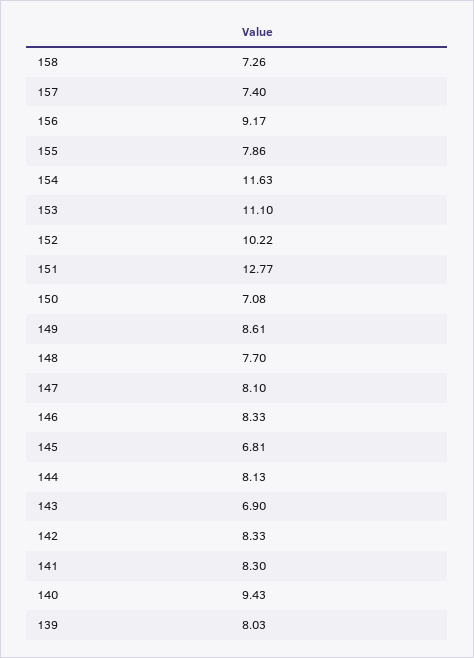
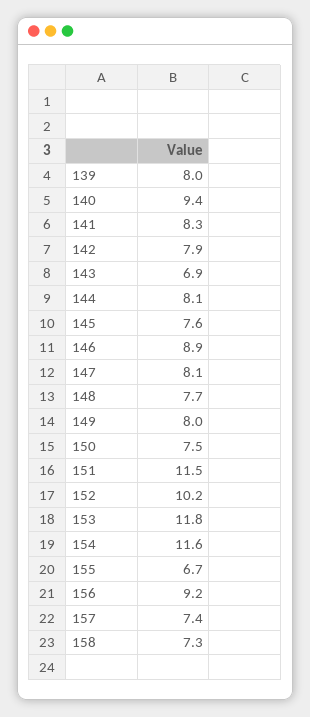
155: 7.86 -> 6.7
153: 11.1 -> 11.8
151: 12.77 -> 11.5
150: 7.08 -> 7.5
149: 8.61 -> 8
146: 8.33 -> 8.9
145: 6.81 -> 7.6
142: 8.33 -> 7.9

